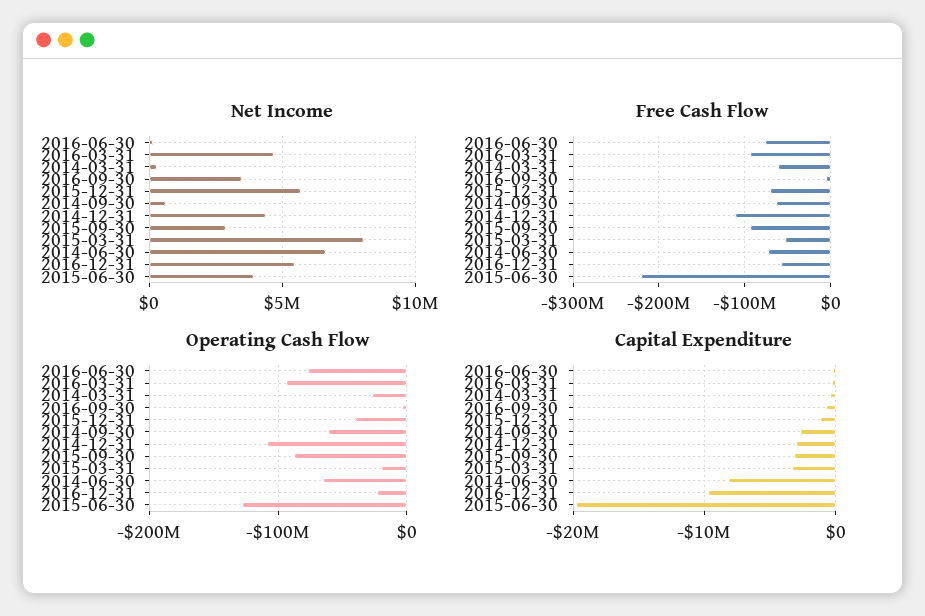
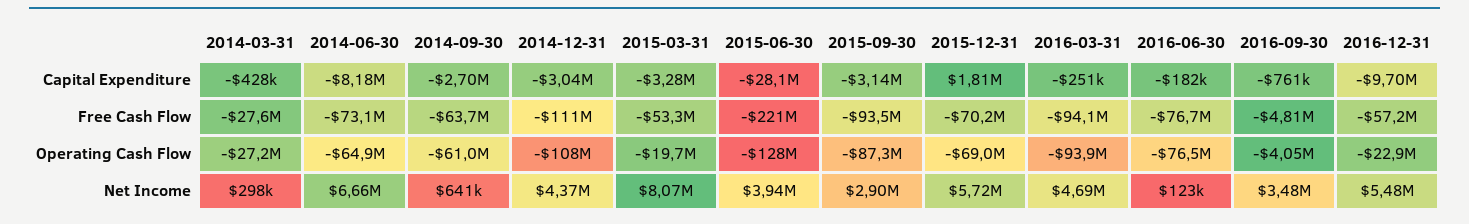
Free Cash Flow, 2014-03-31: -60000000 -> -27600000
Operating Cash Flow, 2015-12-31: -40000000 -> -69000000
Capital Expenditure, 2015-12-31: -1000000 -> 1810000
Capital Expenditure, 2015-06-30: -20000000 -> -28100000

